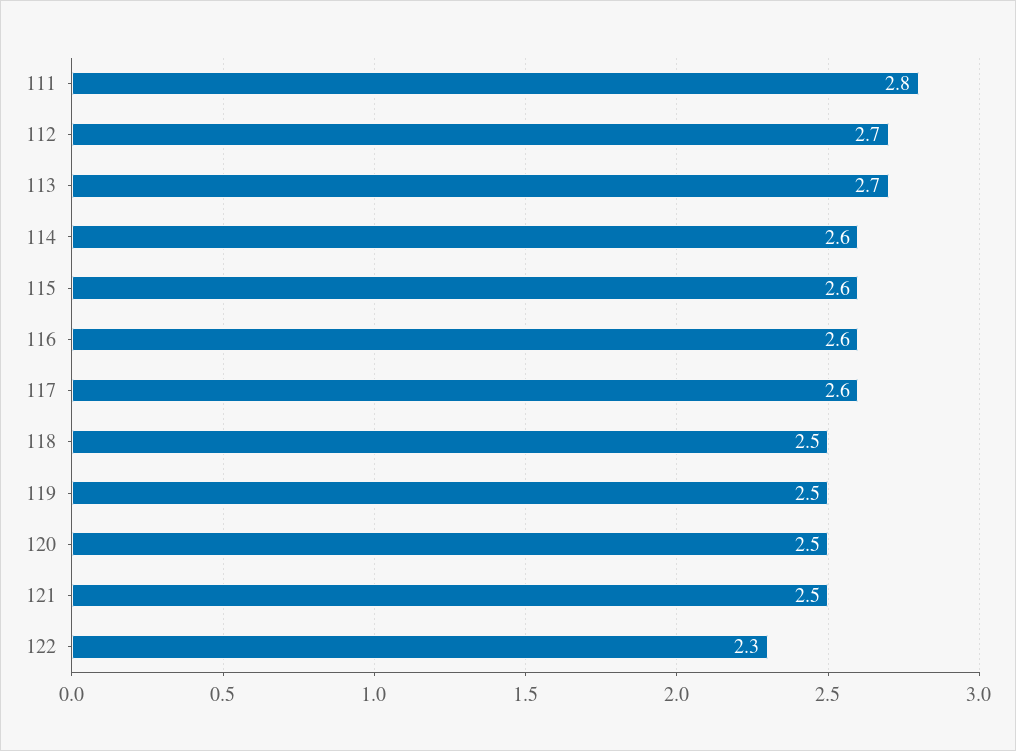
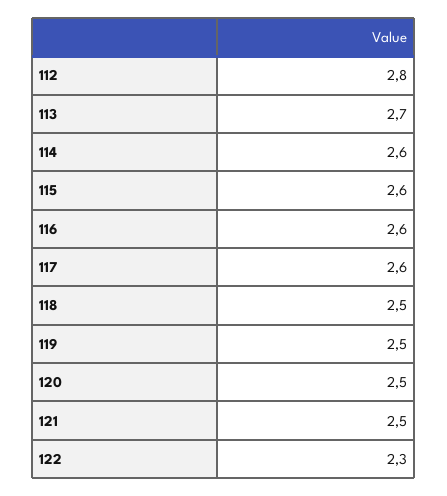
111: 2.8 -> none
112: 2.7 -> 2.8

